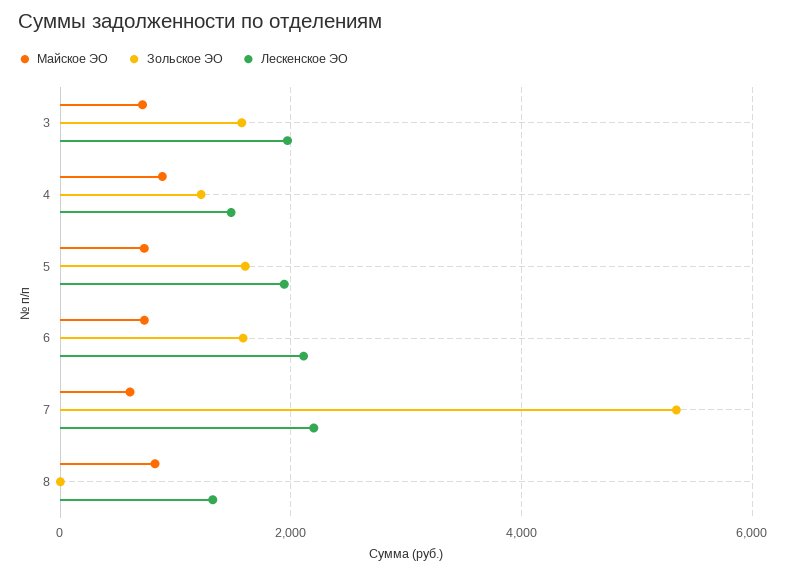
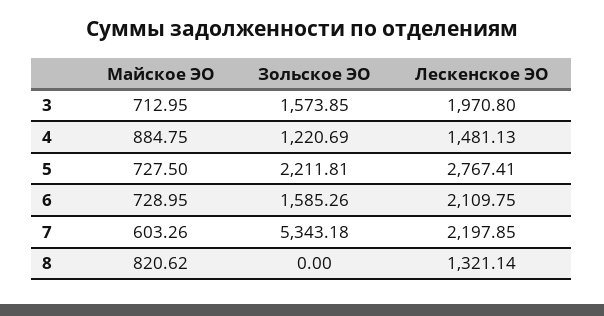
Зольское ЭО, 5: 1600 -> 2211.81
Лескенское ЭО, 5: 2000 -> 2767.41

